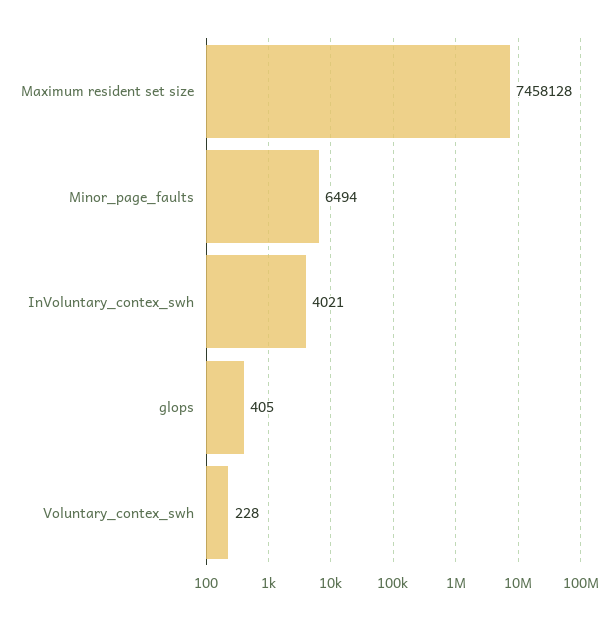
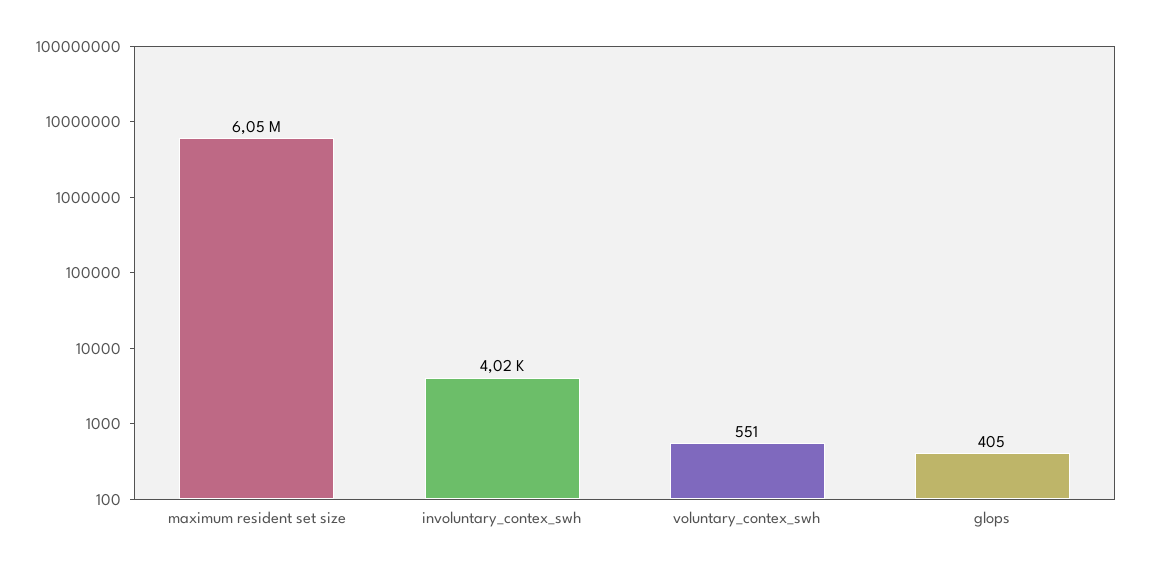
Maximum resident set size: 7458128 -> 6050000
Minor_page_faults: 6494 -> none
Voluntary_contex_swh: 228 -> 551

